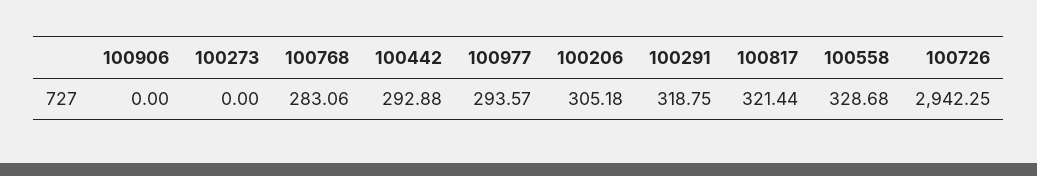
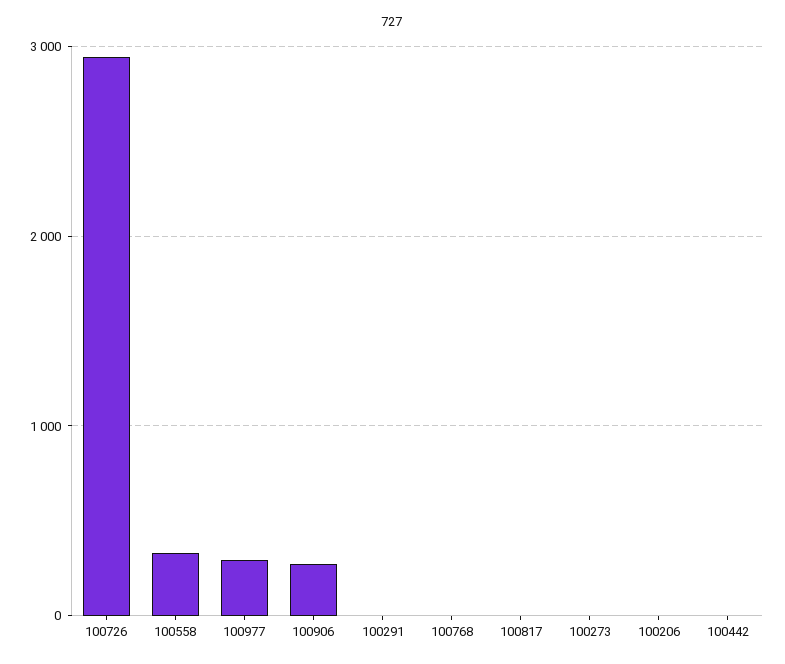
100906: 0 -> 300
100768: 283.06 -> 0
100442: 292.88 -> 0
100206: 305.18 -> 0
100291: 318.75 -> 0
100817: 321.44 -> 0

